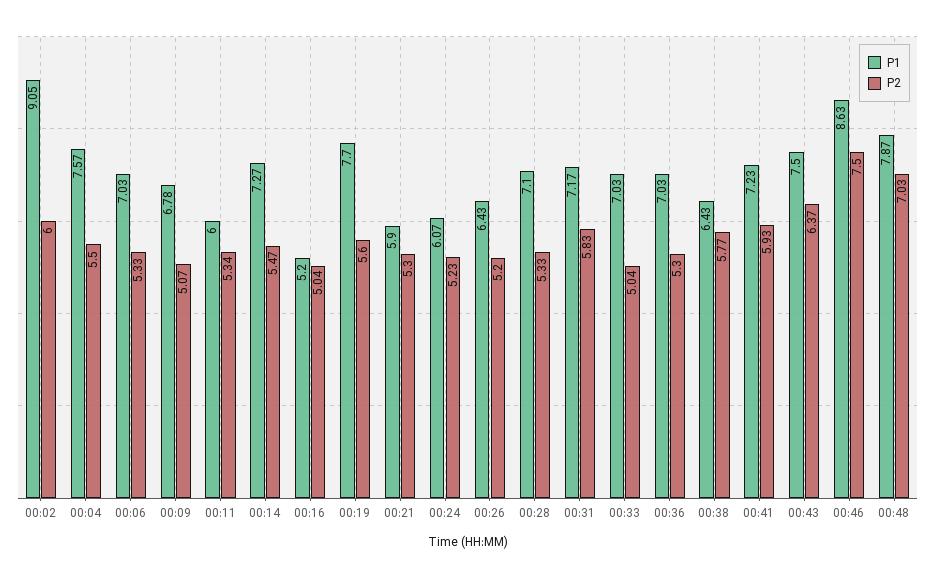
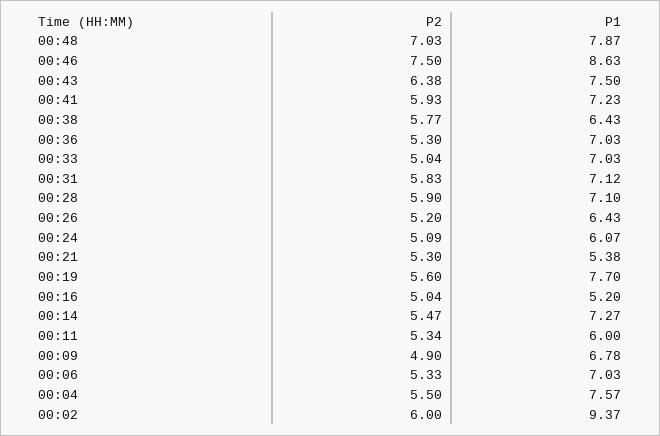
P1, 00:02: 9.05 -> 9.37
P2, 00:09: 5.07 -> 4.9
P1, 00:21: 5.9 -> 5.38
P2, 00:24: 5.23 -> 5.09
P2, 00:28: 5.33 -> 5.9
P1, 00:31: 7.17 -> 7.12
P2, 00:43: 6.37 -> 6.38

